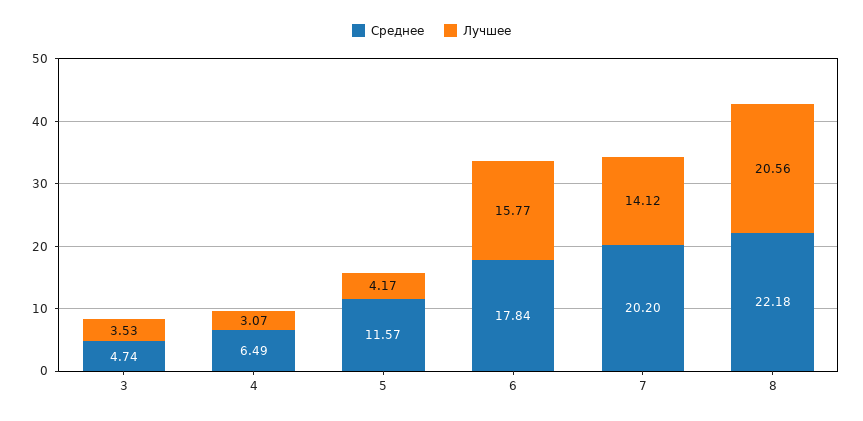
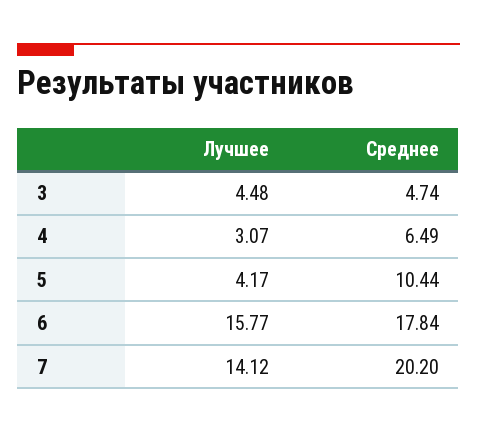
Лучшее, 3: 3.53 -> 4.48
Среднее, 5: 11.57 -> 10.44
Среднее, 8: 22.18 -> none
Лучшее, 8: 20.56 -> none

